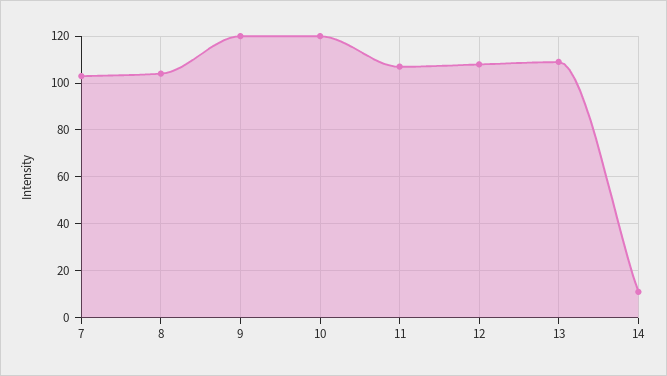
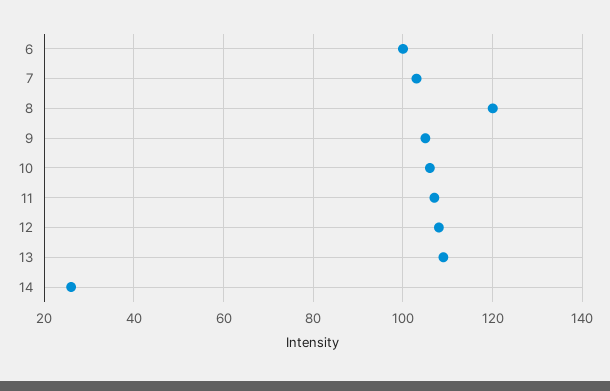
8: 105 -> 120
9: 120 -> 105
10: 120 -> 105
14: 10 -> 25
6: none -> 100

